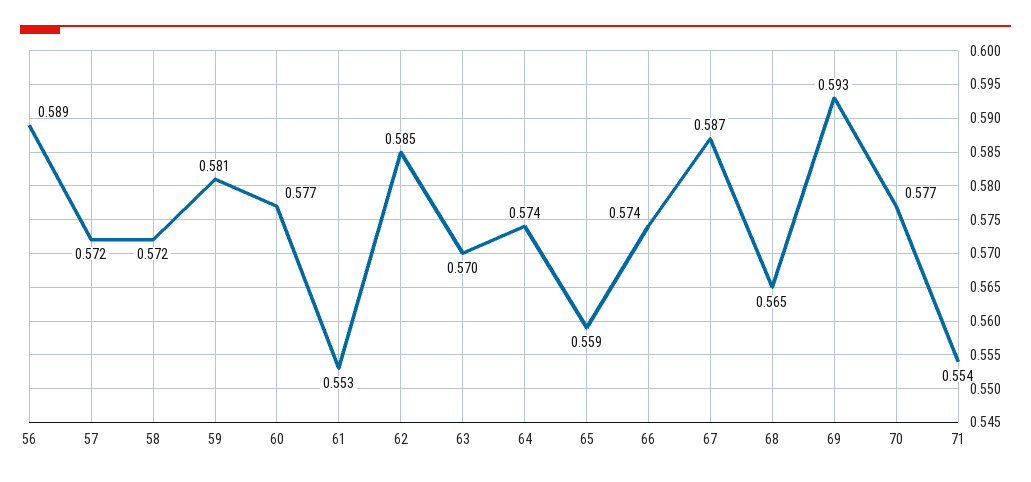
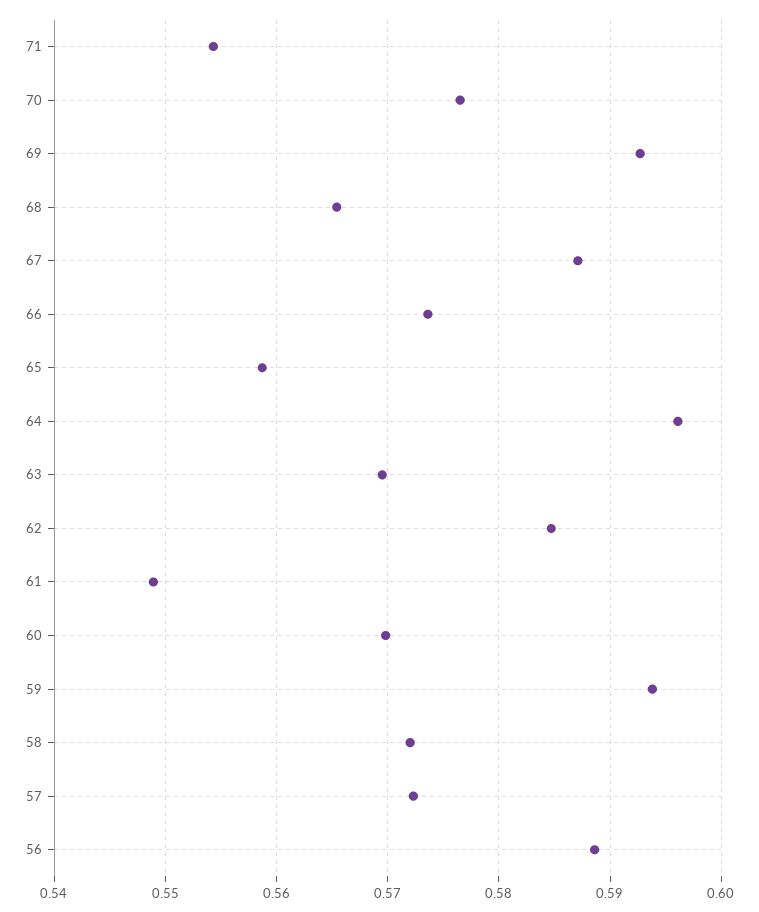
59: 0.581 -> 0.594
60: 0.577 -> 0.57
61: 0.553 -> 0.549
64: 0.574 -> 0.596

